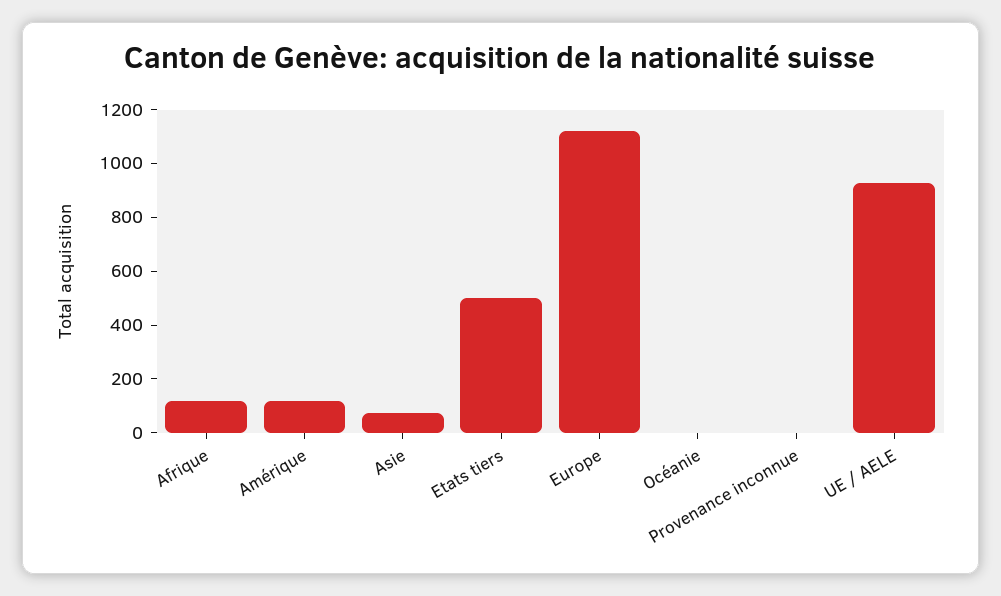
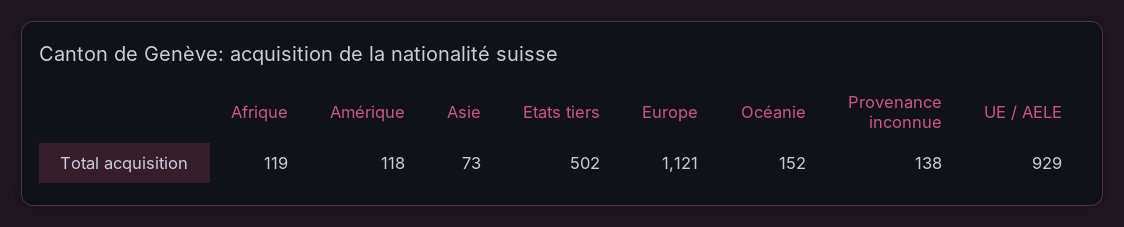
Océanie: 0 -> 152
Provenance inconnue: 0 -> 138

